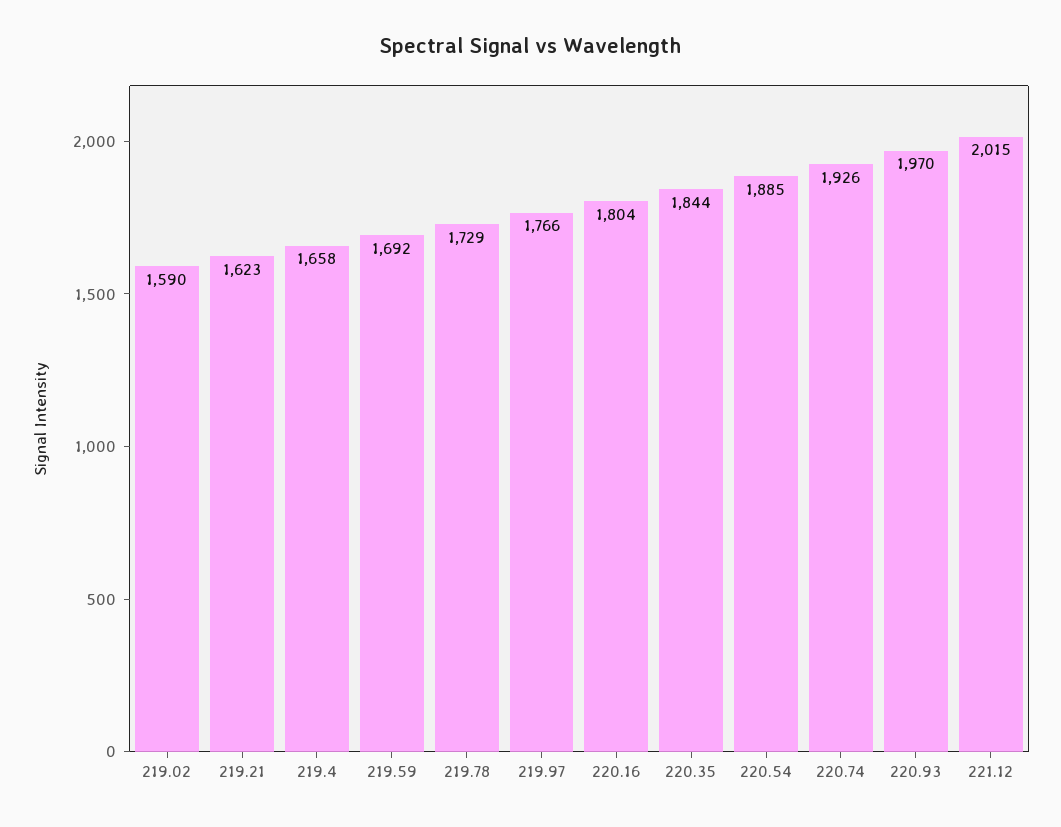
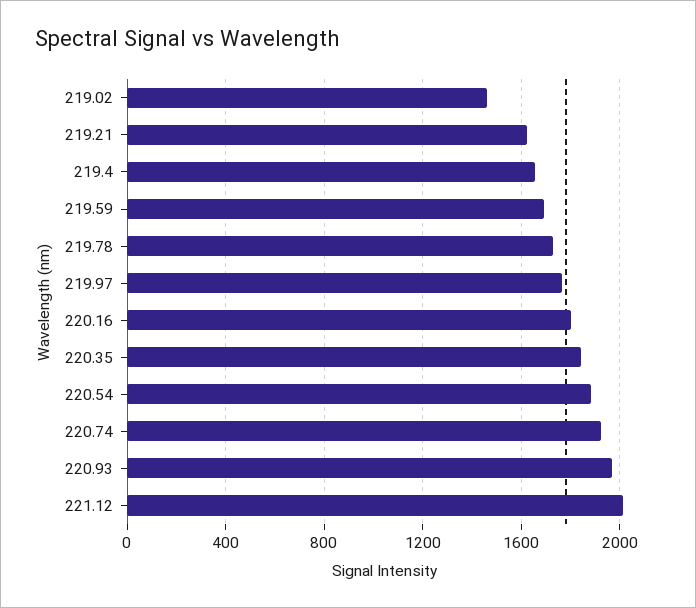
219.02: 1590 -> 1450

